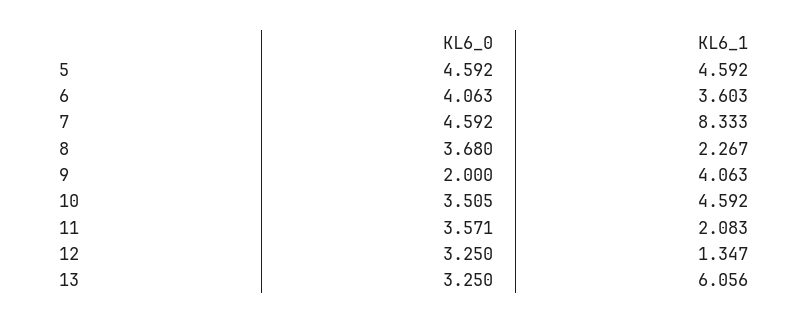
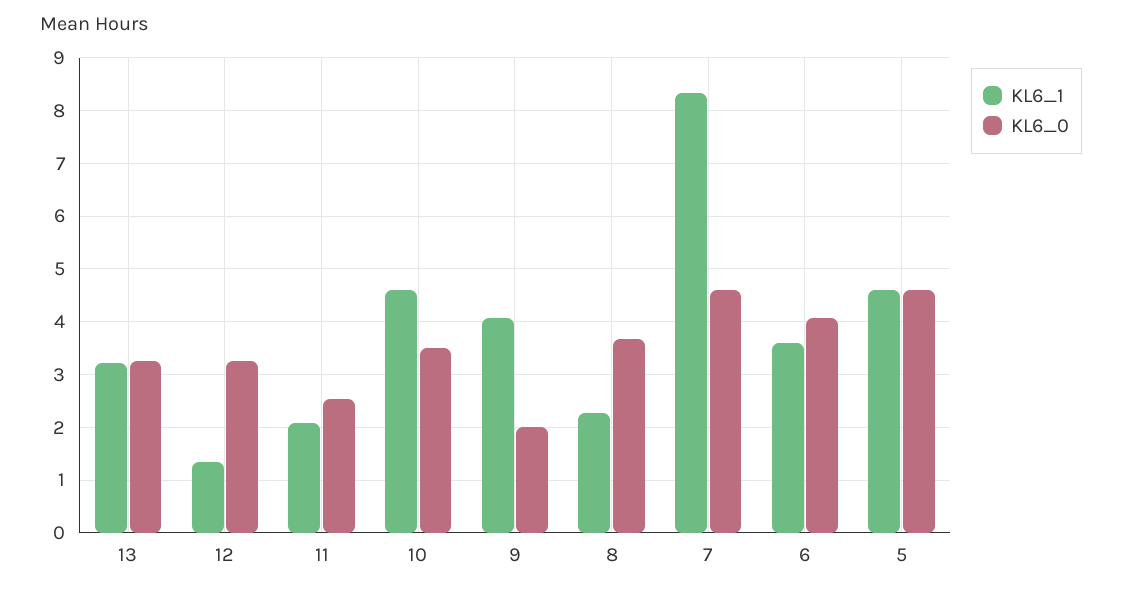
KL6_0, 11: 3.571 -> 2.6
KL6_1, 13: 6.056 -> 3.2

